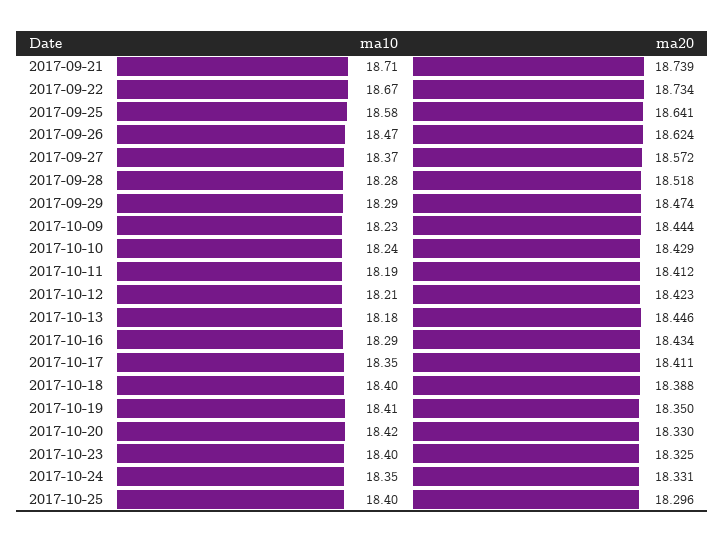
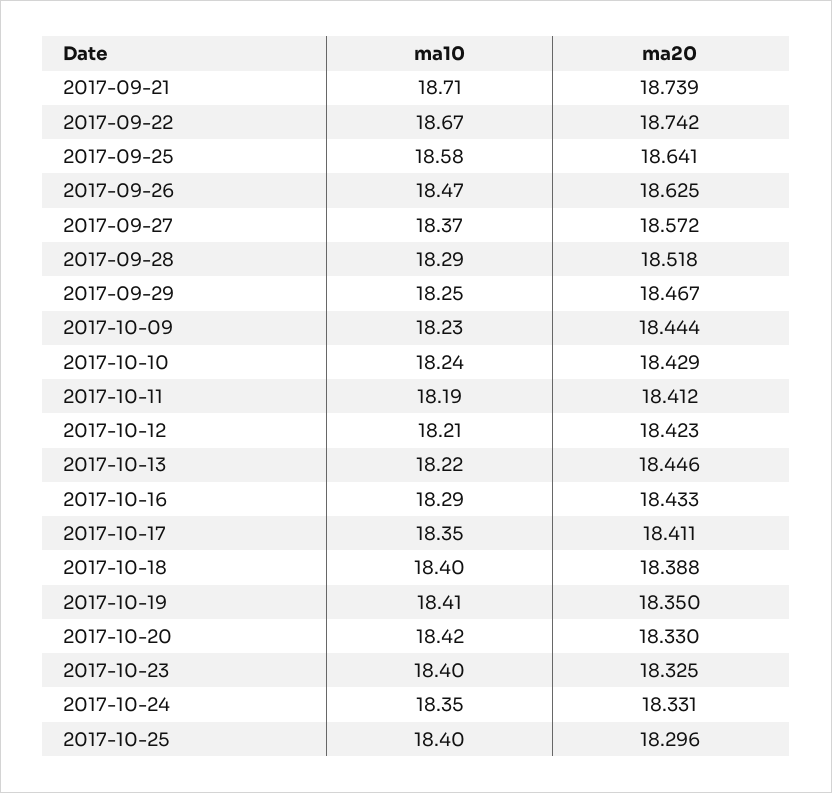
ma20, 2017-09-22: 18.734 -> 18.742
ma20, 2017-09-26: 18.624 -> 18.625
ma10, 2017-09-28: 18.28 -> 18.29
ma10, 2017-09-29: 18.29 -> 18.25
ma20, 2017-09-29: 18.474 -> 18.467
ma10, 2017-10-13: 18.18 -> 18.22
ma20, 2017-10-16: 18.434 -> 18.433

